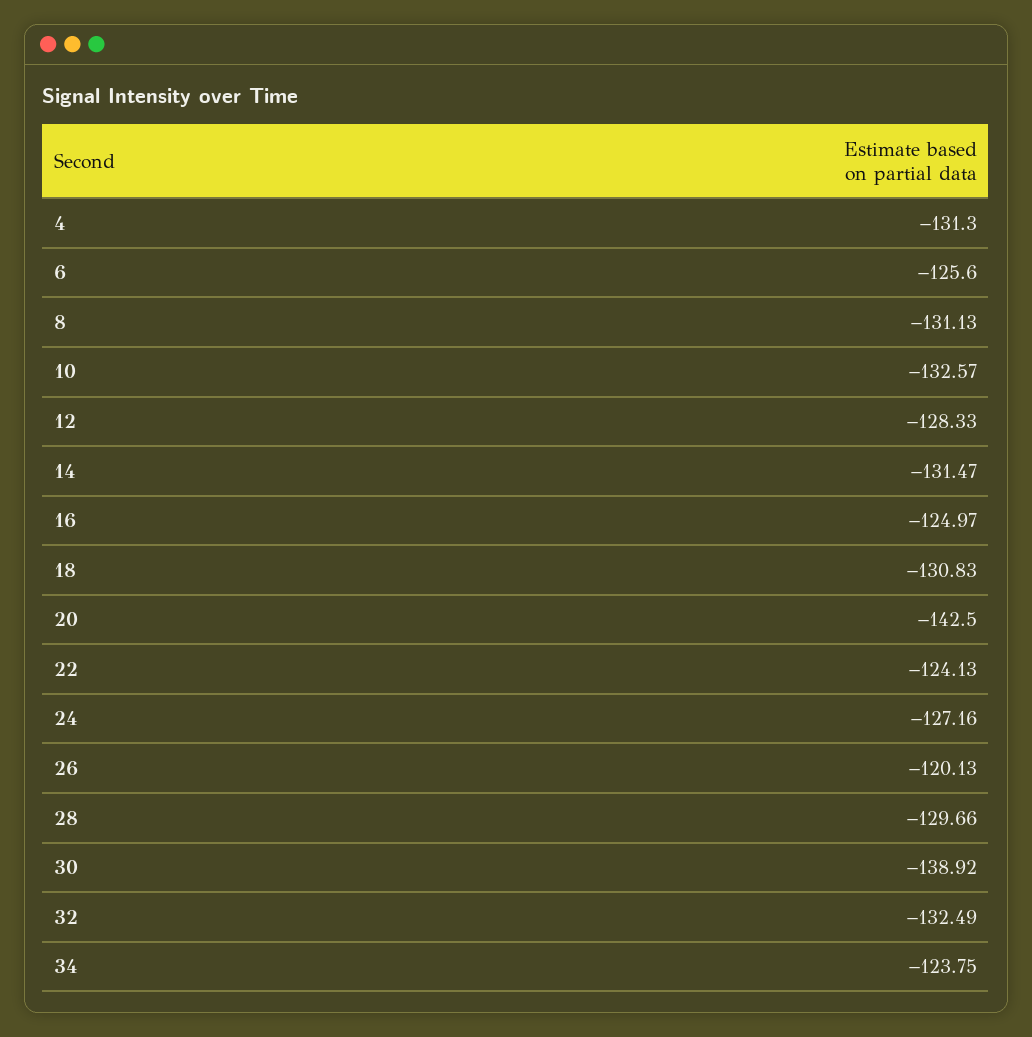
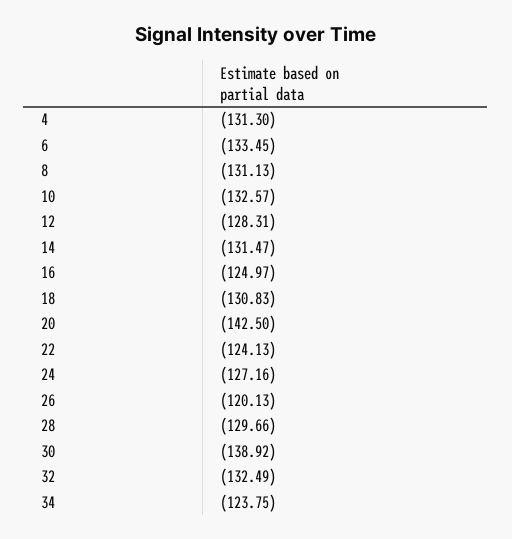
6: -125.6 -> -133.45
12: -128.33 -> -128.31

